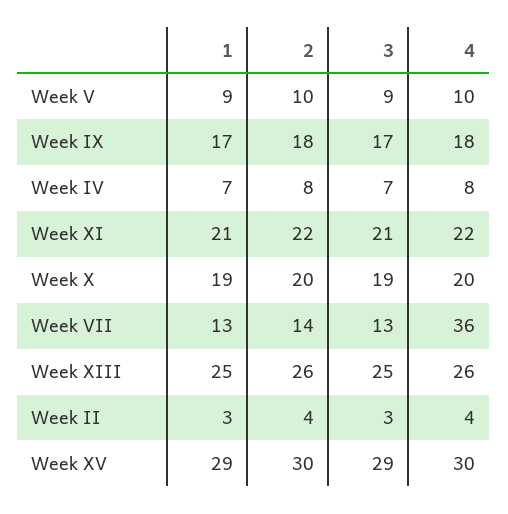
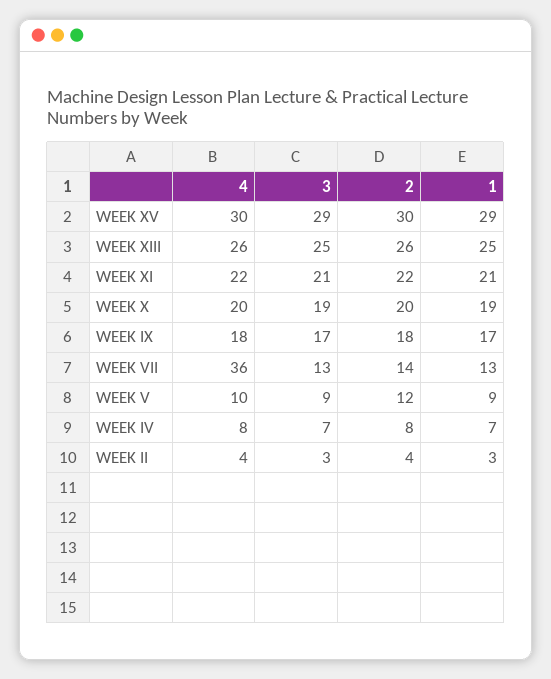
2, Week V: 10 -> 12

